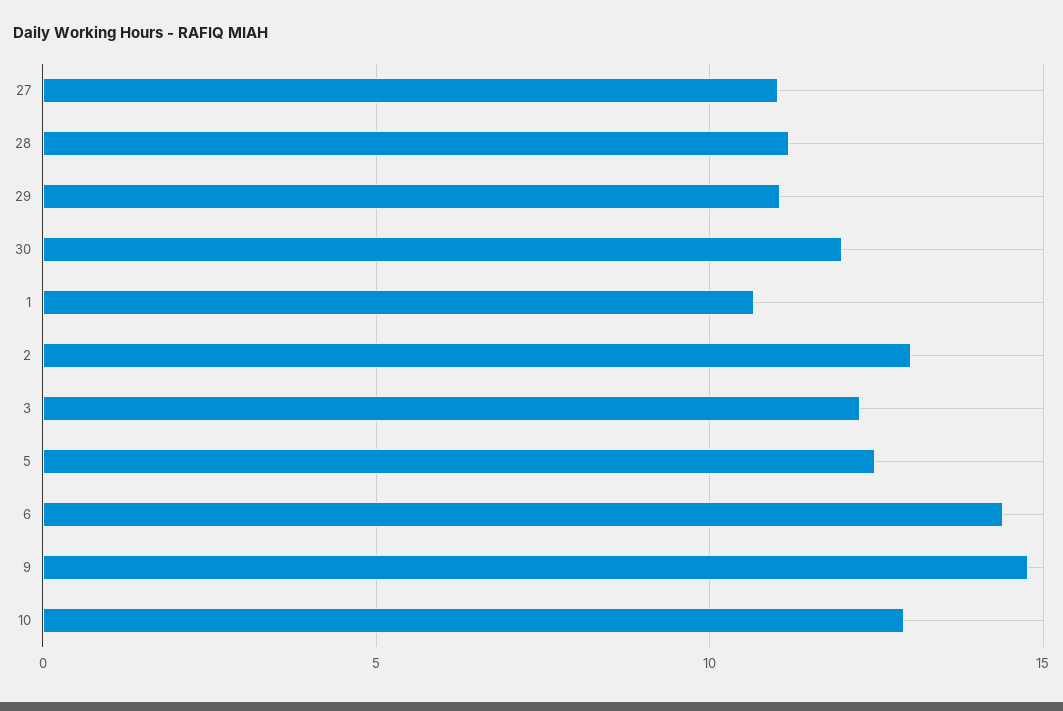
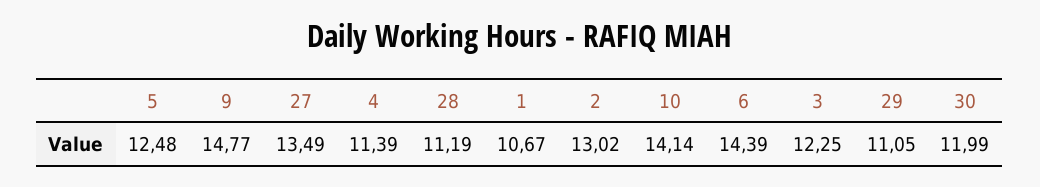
27: 11 -> 13.49
10: 13 -> 14.14
4: none -> 11.39

